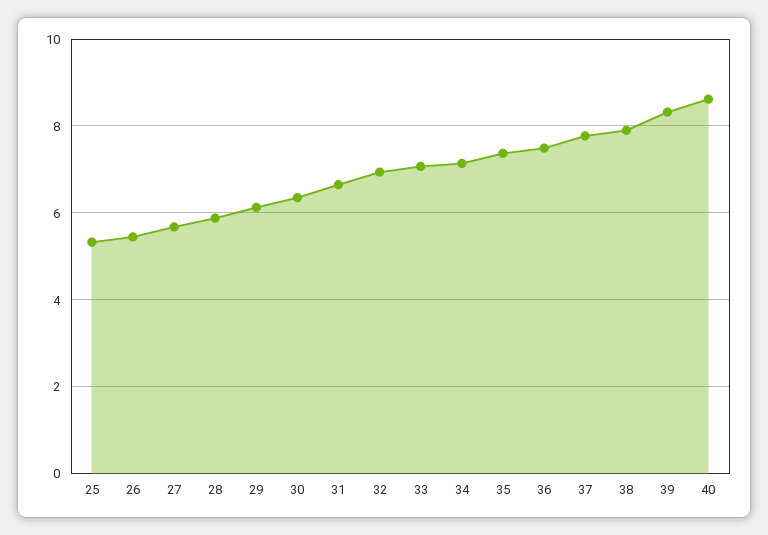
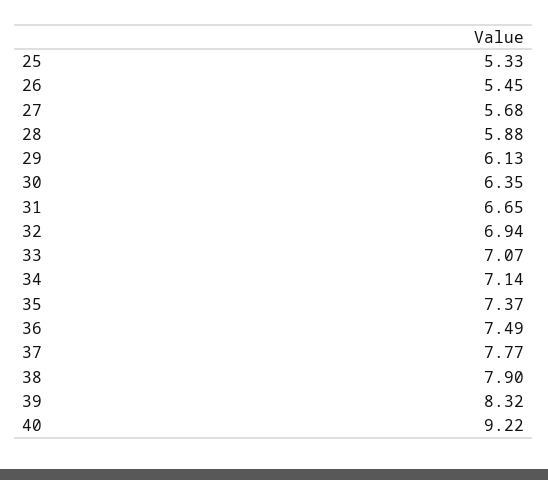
40: 8.6 -> 9.22

